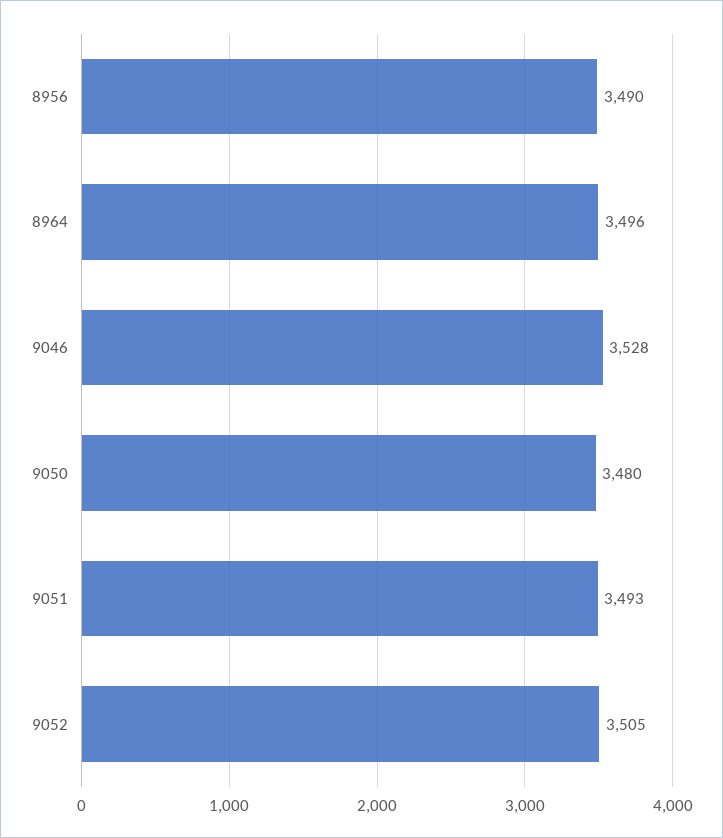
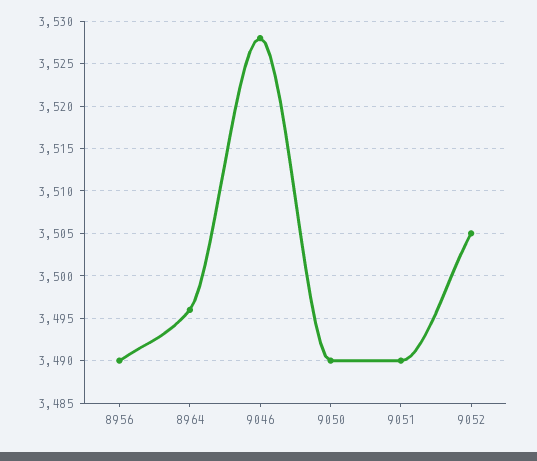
9050: 3480 -> 3490
9051: 3493 -> 3490

